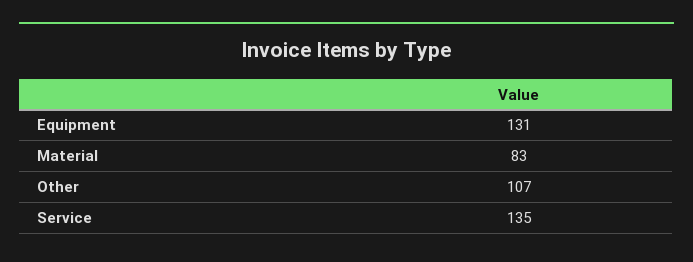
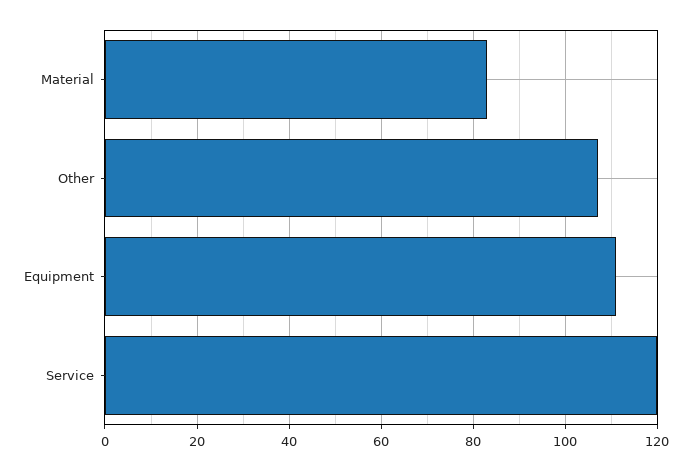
Equipment: 131 -> 110
Service: 135 -> 120

